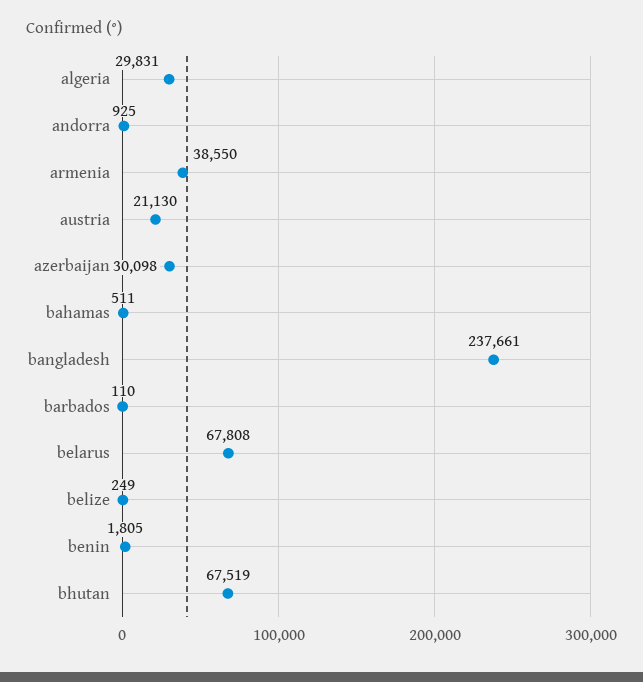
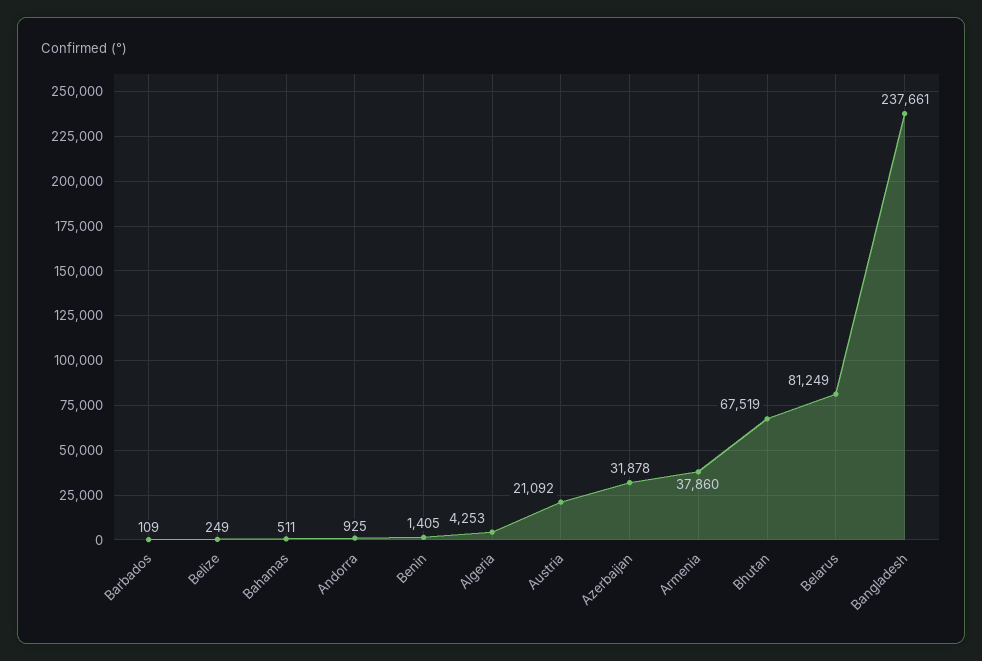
algeria: 29831 -> 4253
armenia: 38550 -> 37860
austria: 21130 -> 21092
azerbaijan: 30098 -> 31878
barbados: 110 -> 109
belarus: 67808 -> 81249
benin: 1805 -> 1405

